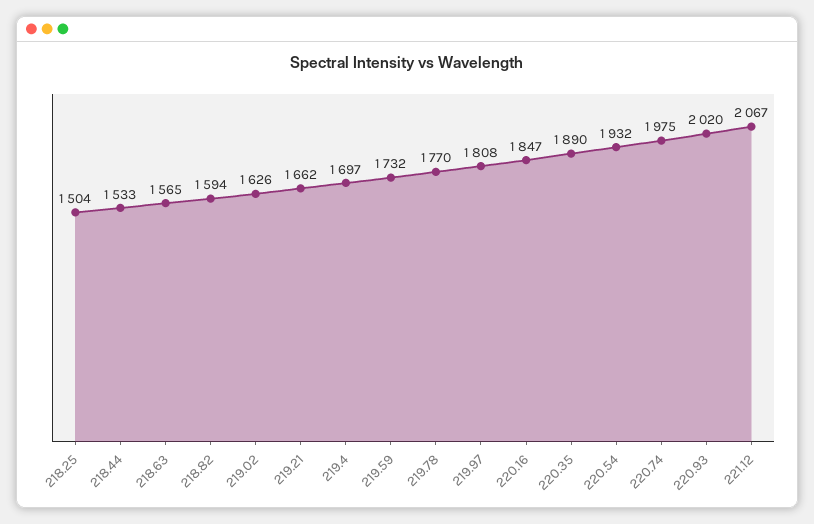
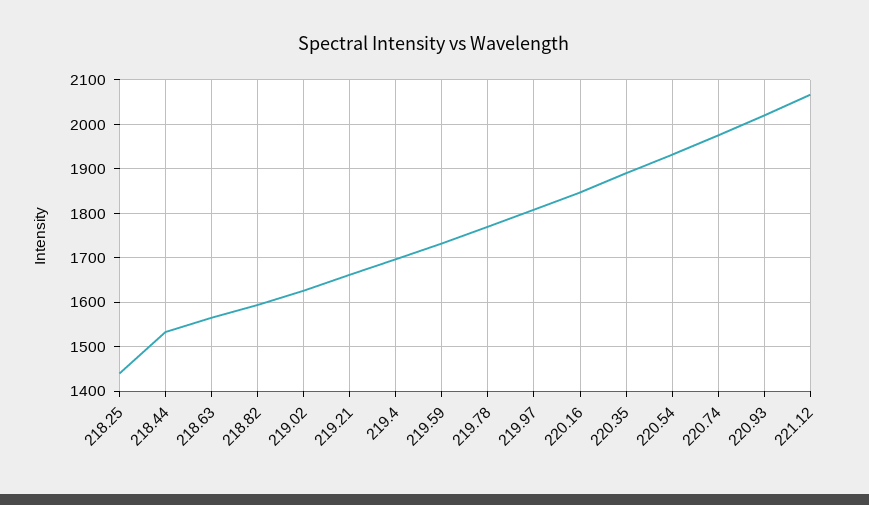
218.25: 1504 -> 1440

